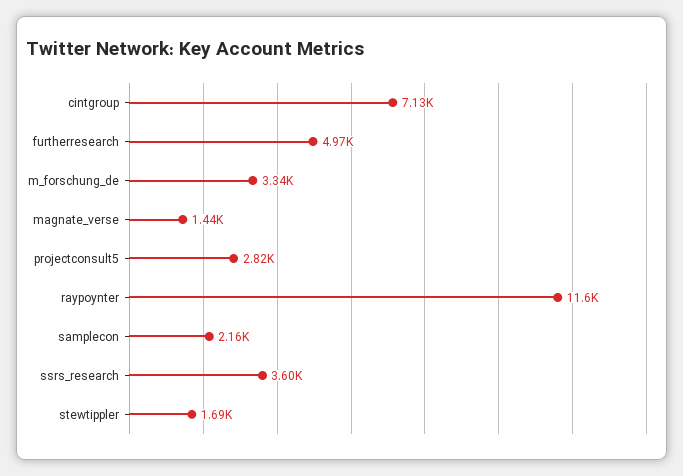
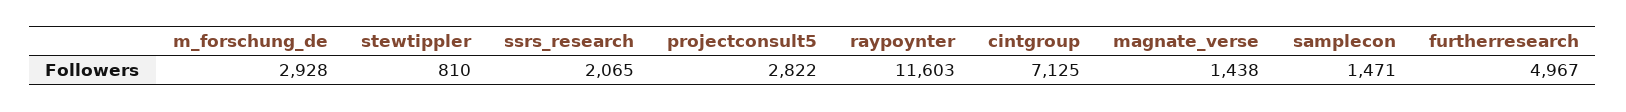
m_forschung_de: 3340 -> 2928
samplecon: 2160 -> 1471
ssrs_research: 3600 -> 2065
stewtippler: 1690 -> 810

